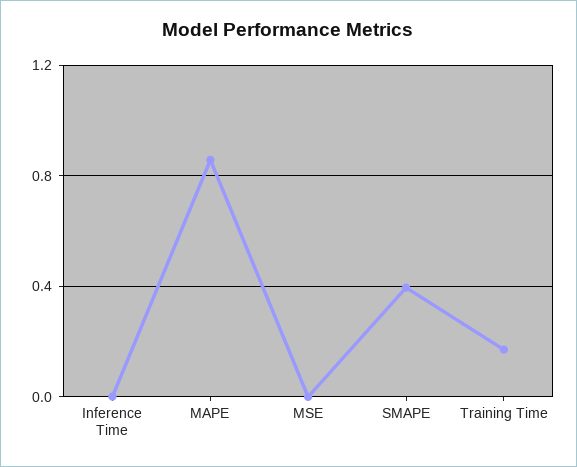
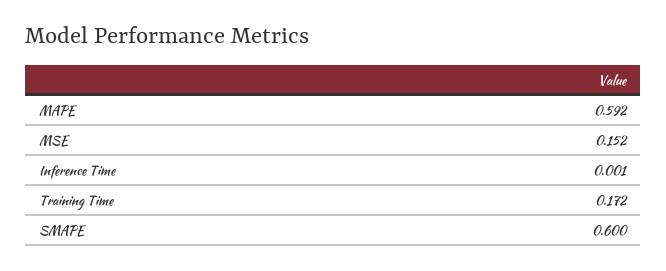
MAPE: 0.85 -> 0.592
MSE: 0 -> 0.152
SMAPE: 0.4 -> 0.6

